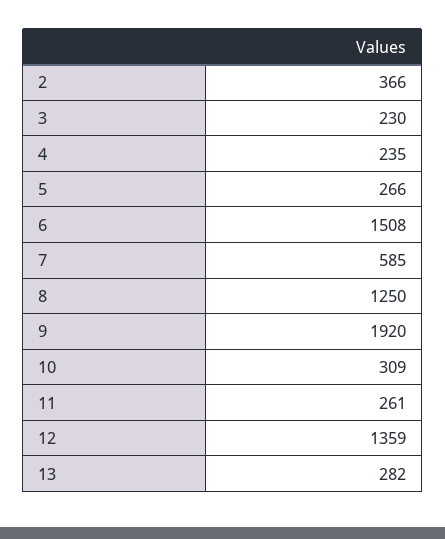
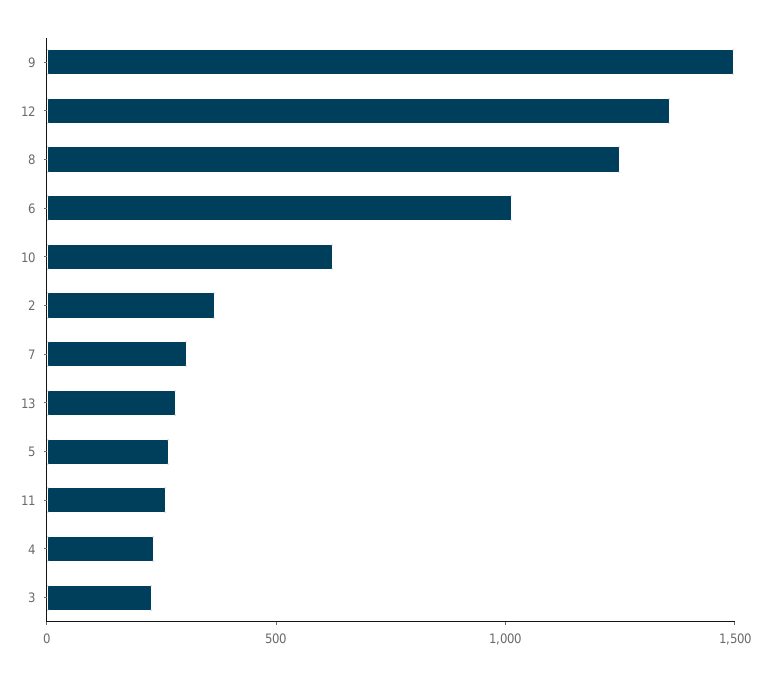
6: 1508 -> 1000
7: 585 -> 300
9: 1920 -> 1500
10: 309 -> 600

